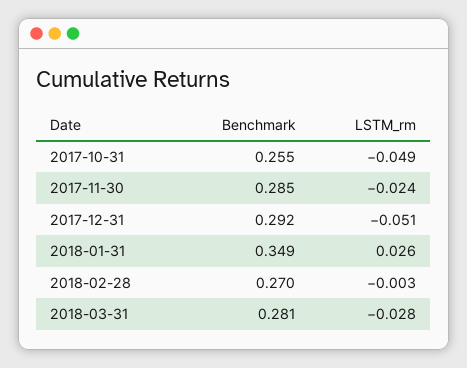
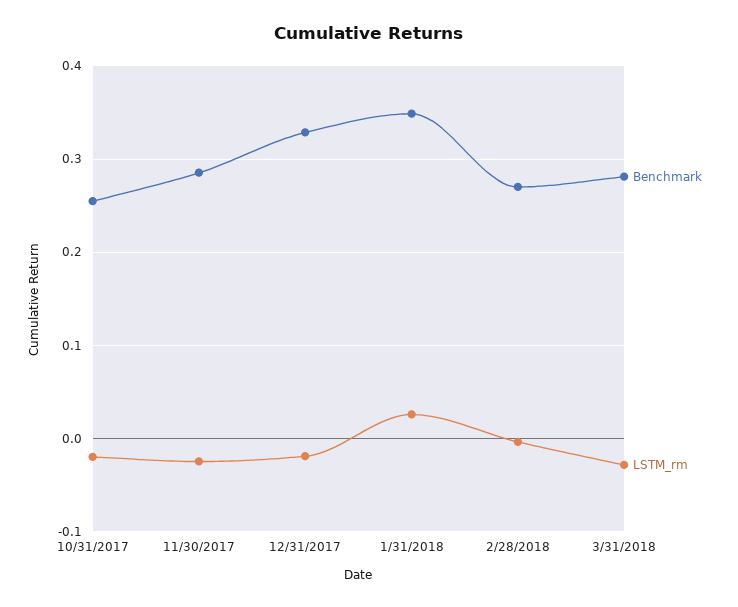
LSTM_rm, 2017-10-31: -0.049 -> -0.02
Benchmark, 2017-12-31: 0.292 -> 0.33
LSTM_rm, 2017-12-31: -0.051 -> -0.02

